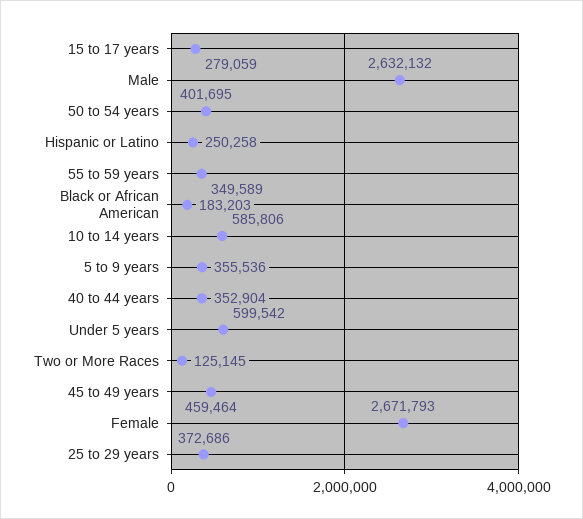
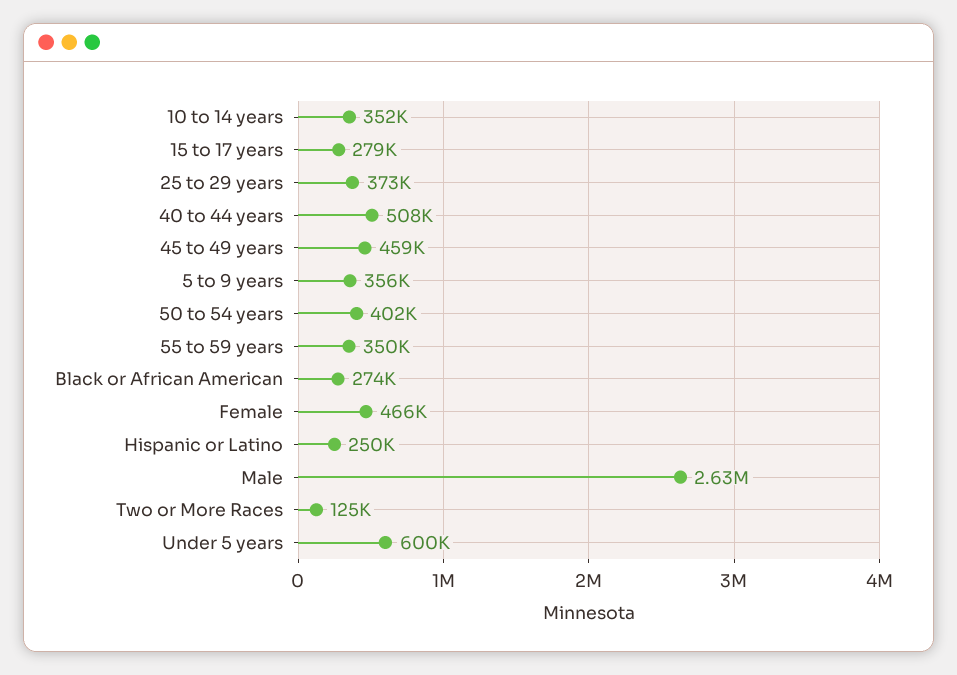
Black or African American: 183203 -> 274000
10 to 14 years: 585806 -> 352000
40 to 44 years: 352904 -> 508000
Female: 2671793 -> 466000

